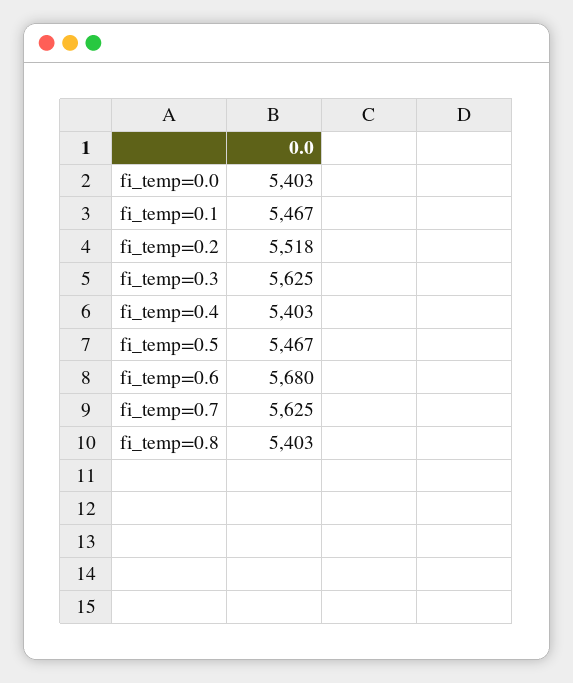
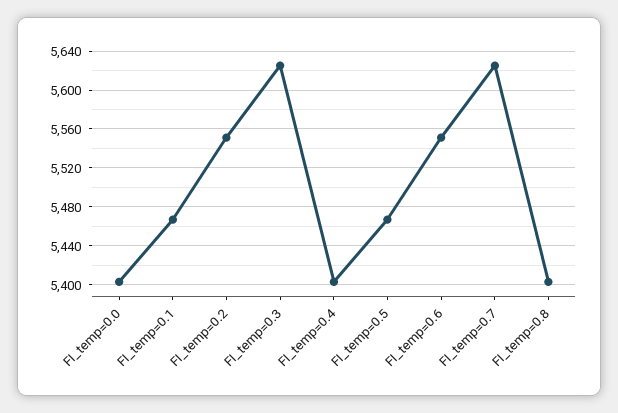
fi_temp=0.2: 5518 -> 5550
fi_temp=0.6: 5680 -> 5550

